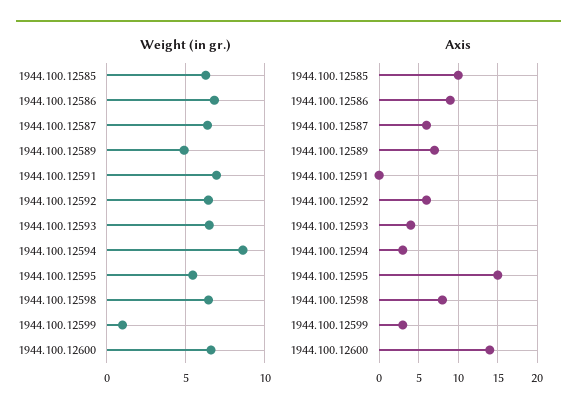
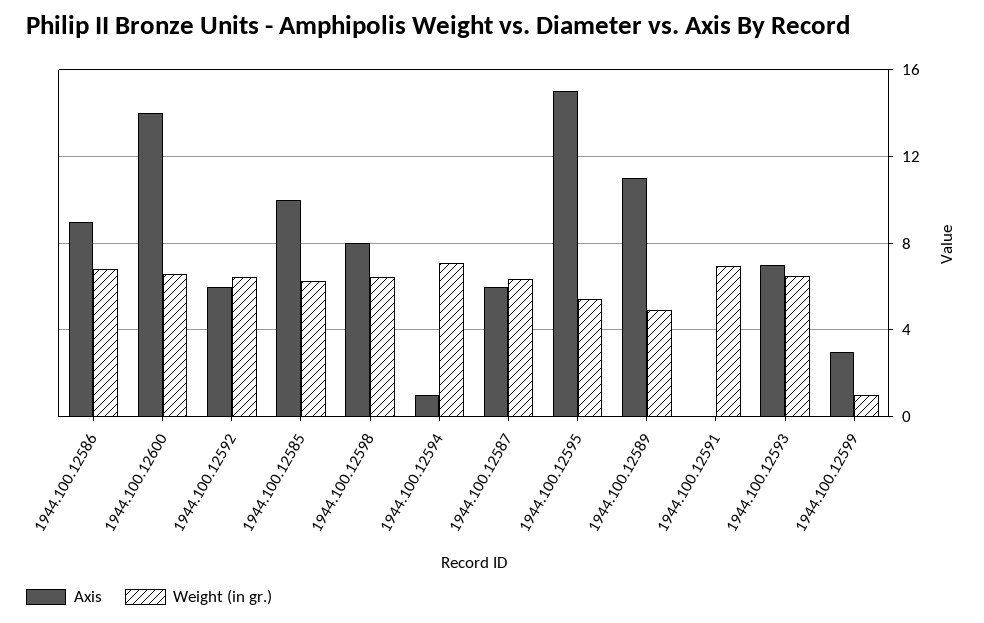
Weight (in gr.), 1944.100.12594: 8.5 -> 7
Axis, 1944.100.12589: 7 -> 11
Axis, 1944.100.12593: 4 -> 7
Axis, 1944.100.12594: 3 -> 1

